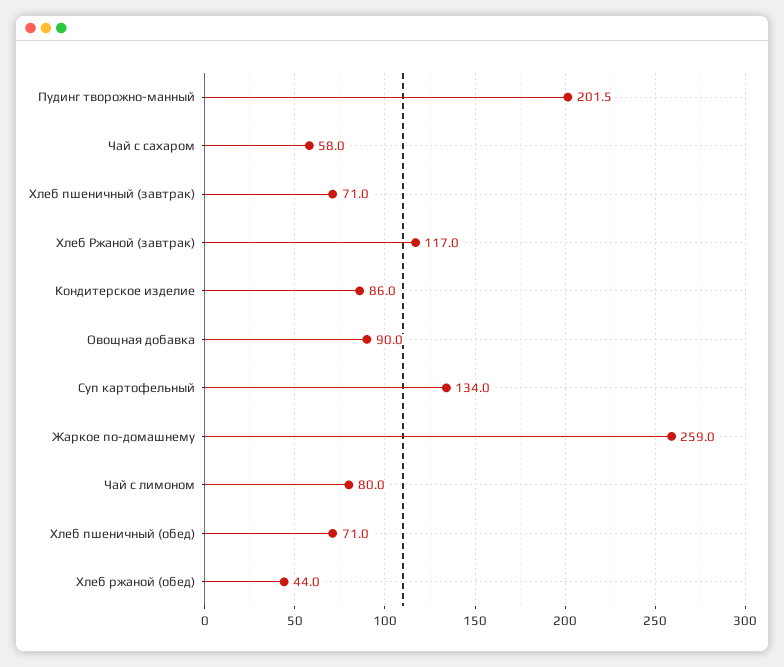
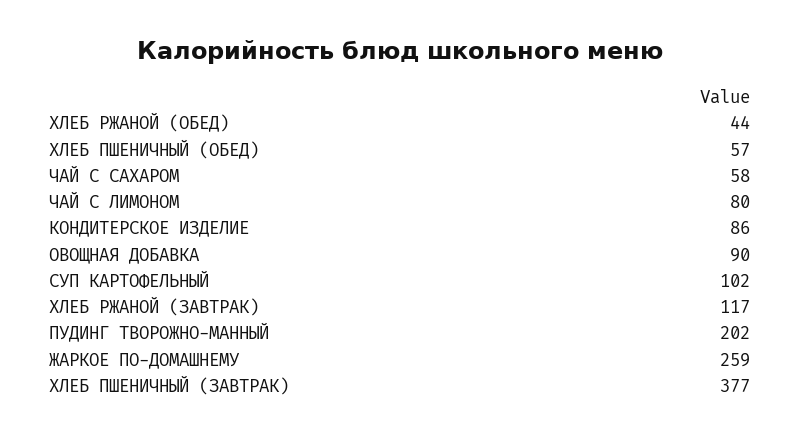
Хлеб пшеничный (завтрак): 71 -> 377
Суп картофельный: 134 -> 102
Хлеб пшеничный (обед): 71 -> 57

